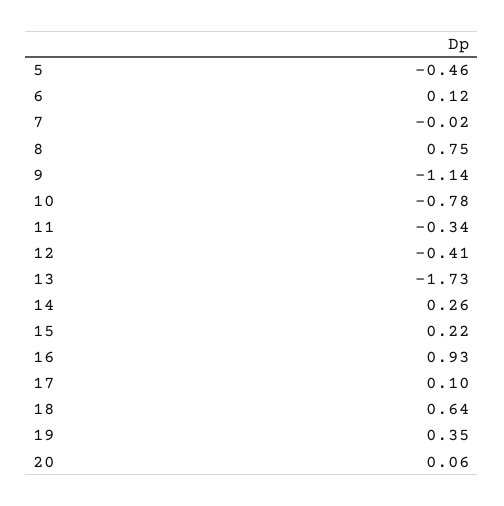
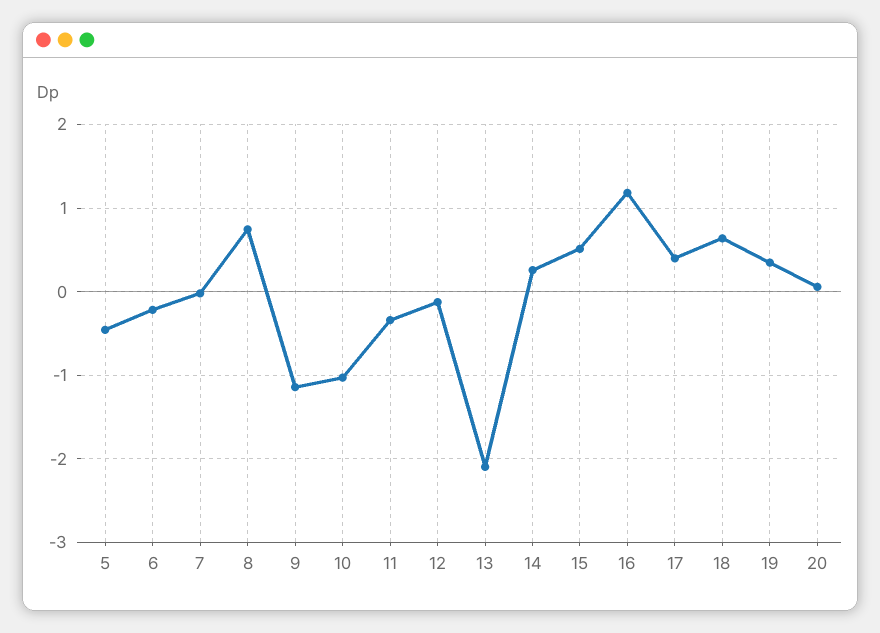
6: 0.12 -> -0.2
10: -0.78 -> -1
12: -0.41 -> -0.1
13: -1.73 -> -2.1
15: 0.22 -> 0.5
16: 0.93 -> 1.2
17: 0.1 -> 0.4

